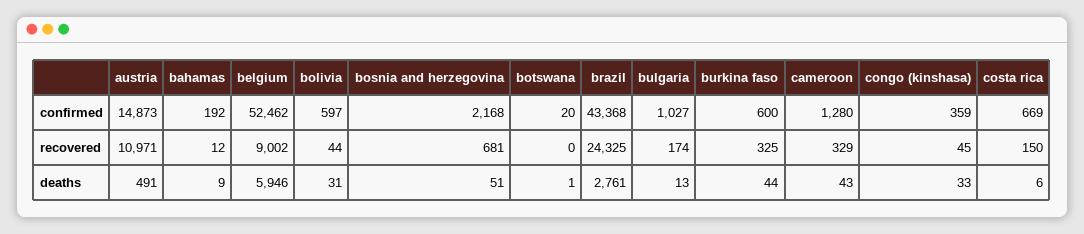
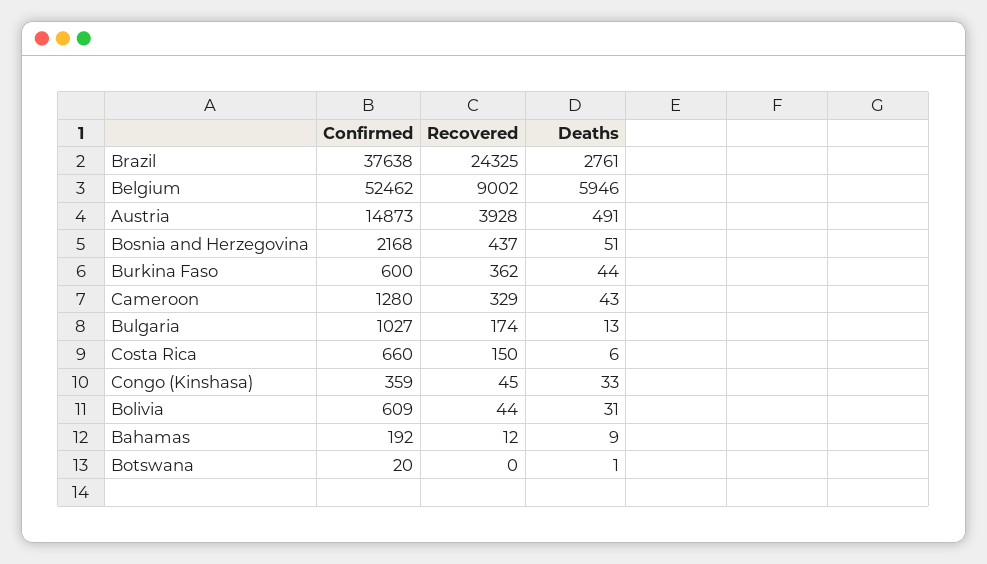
bolivia, confirmed: 597 -> 609
brazil, confirmed: 43368 -> 37638
costa rica, confirmed: 669 -> 660
austria, recovered: 10971 -> 3928
bosnia and herzegovina, recovered: 681 -> 437
burkina faso, recovered: 325 -> 362

